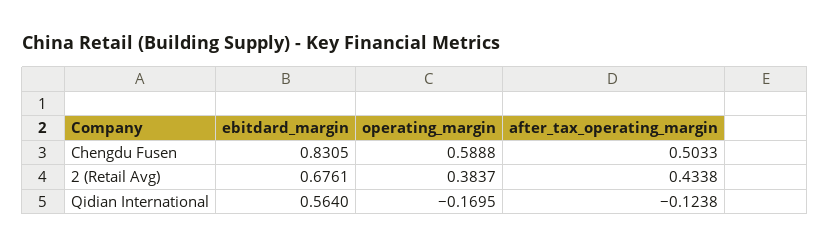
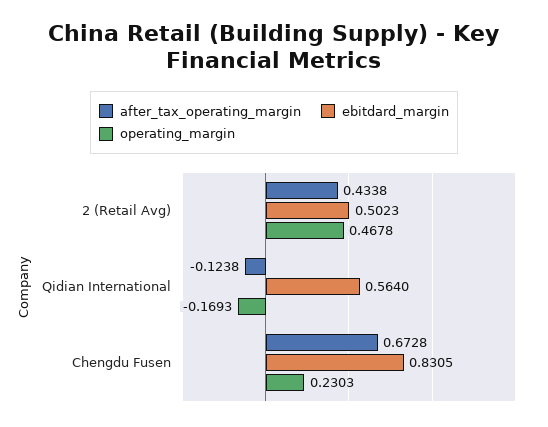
operating_margin, Chengdu Fusen: 0.5888 -> 0.2303
after_tax_operating_margin, Chengdu Fusen: 0.5033 -> 0.6728
ebitdard_margin, 2 (Retail Avg): 0.6761 -> 0.5023
operating_margin, 2 (Retail Avg): 0.3837 -> 0.4678
operating_margin, Qidian International: -0.1695 -> -0.1693

